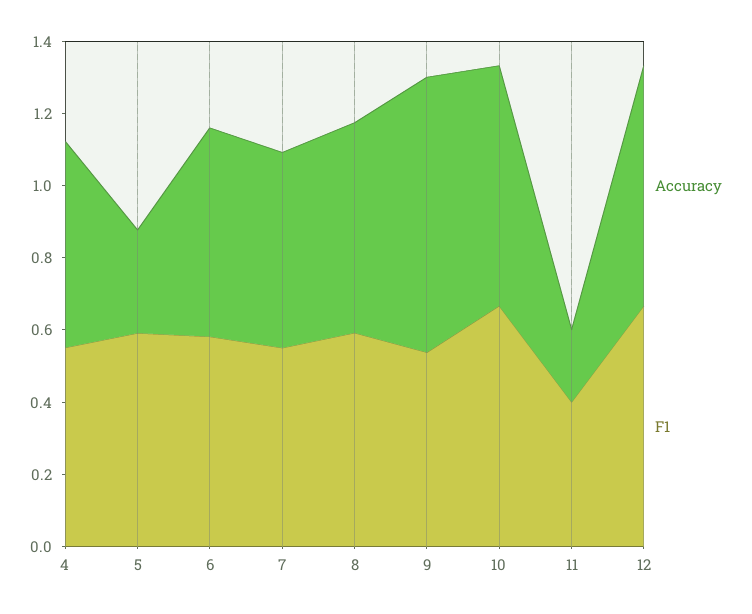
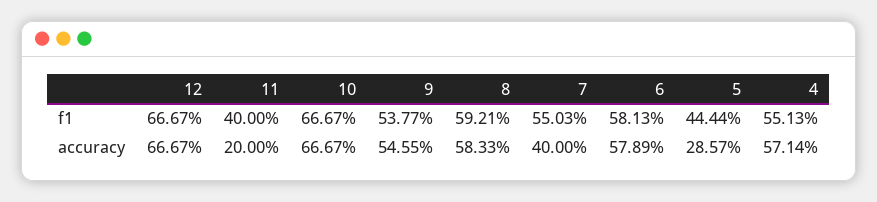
F1, 5: 0.6 -> 0.4444
Accuracy, 7: 0.55 -> 0.4
Accuracy, 9: 0.75 -> 0.5455

